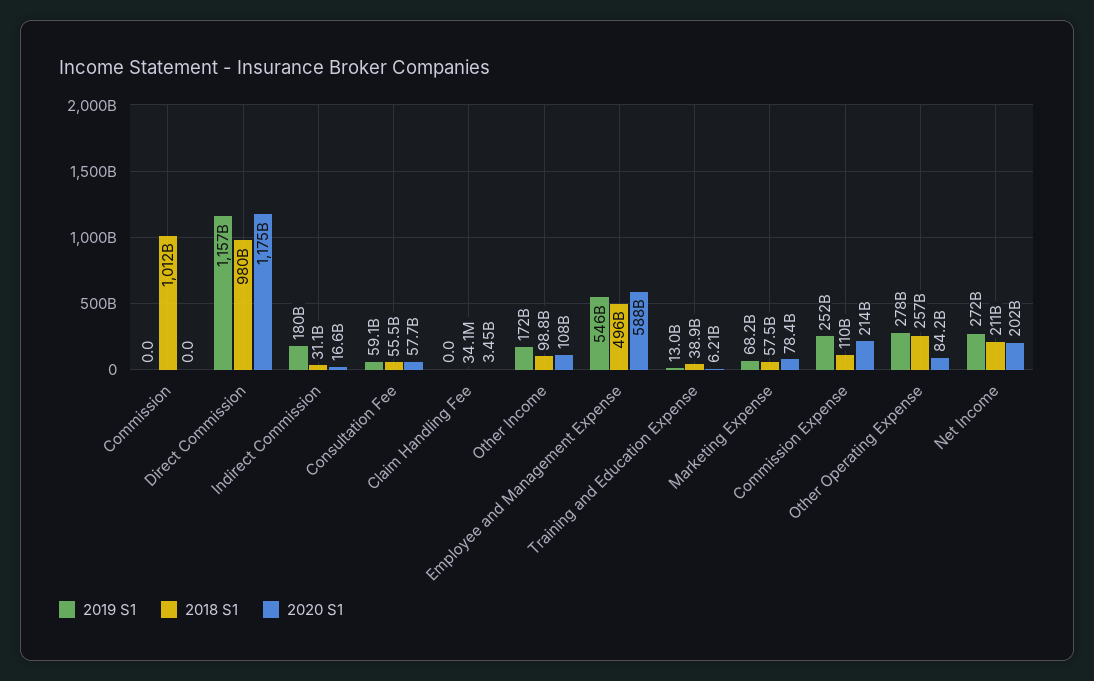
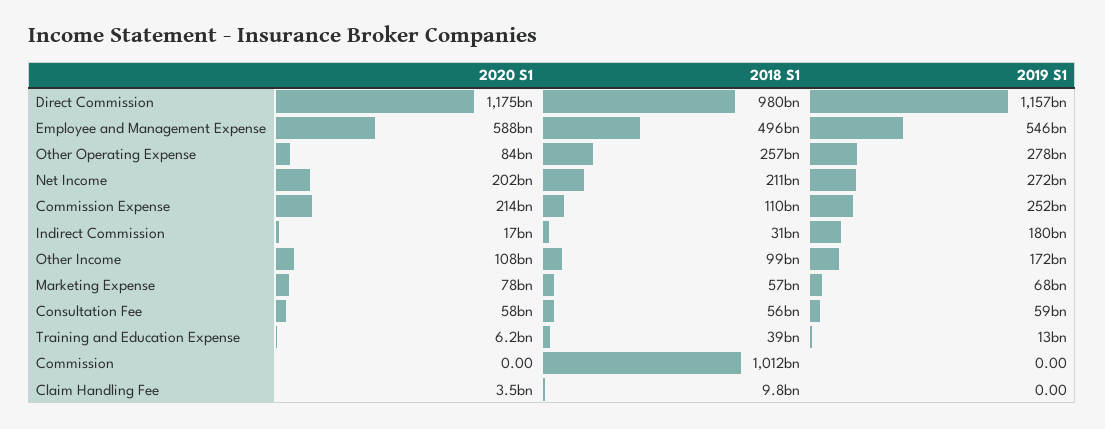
2018 S1, Claim Handling Fee: 34100000 -> 9800000000

